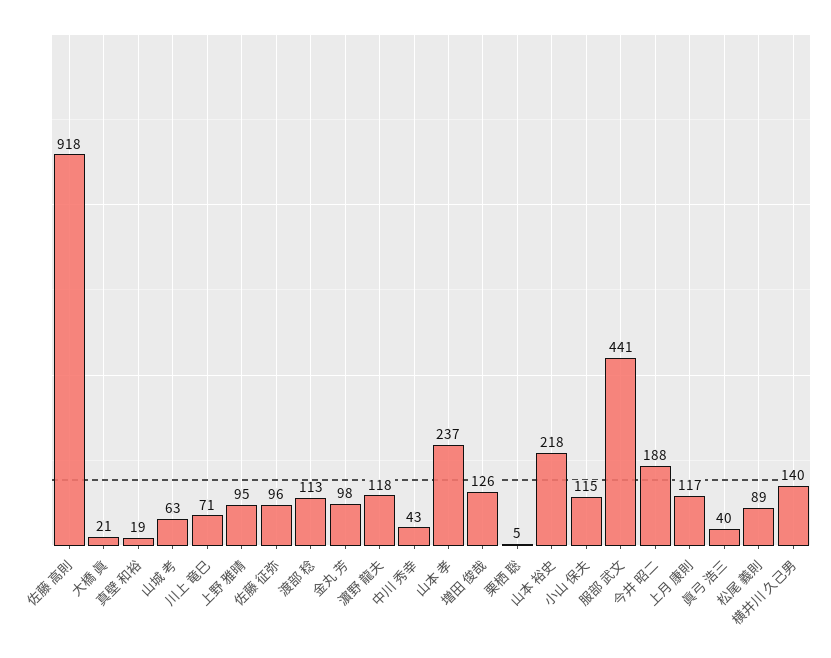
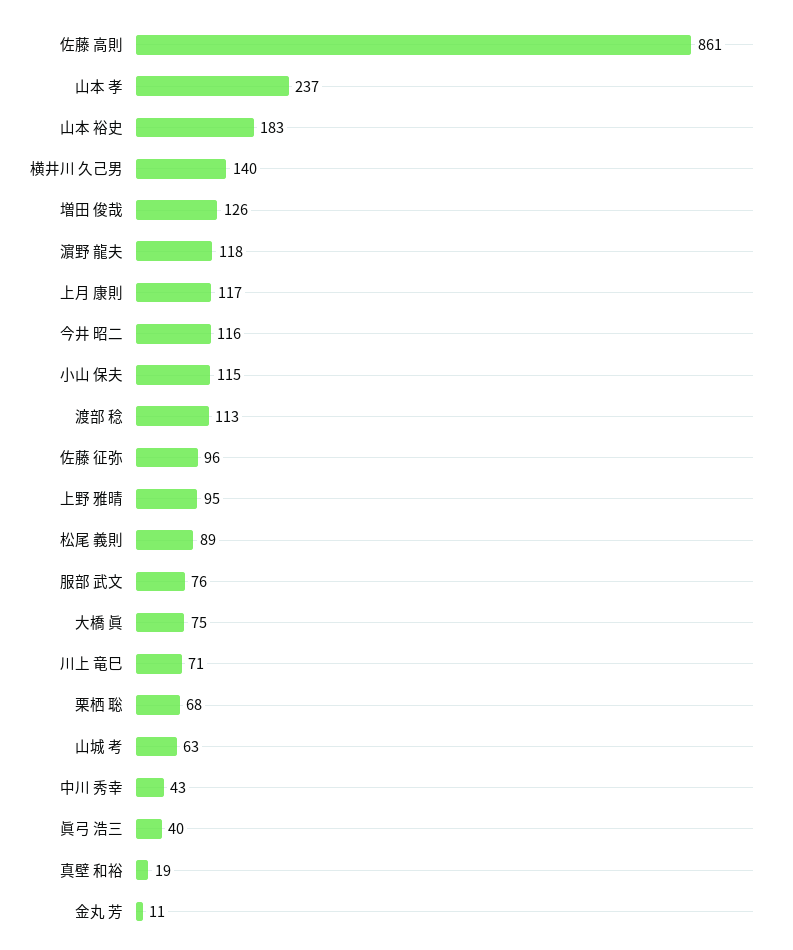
佐藤 高則: 918 -> 861
大橋 眞: 21 -> 75
金丸 芳: 98 -> 11
栗栖 聡: 5 -> 68
山本 裕史: 218 -> 183
服部 武文: 441 -> 76
今井 昭二: 188 -> 116

